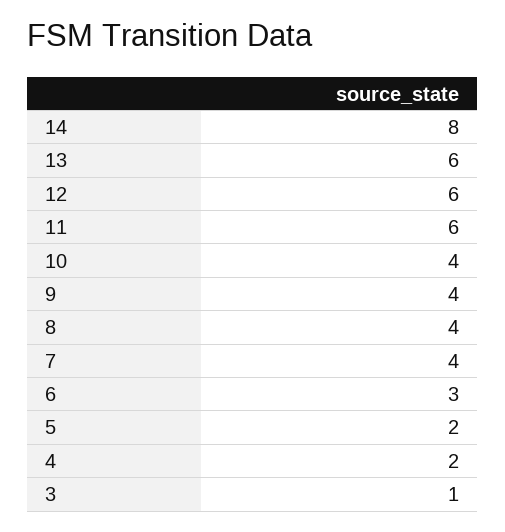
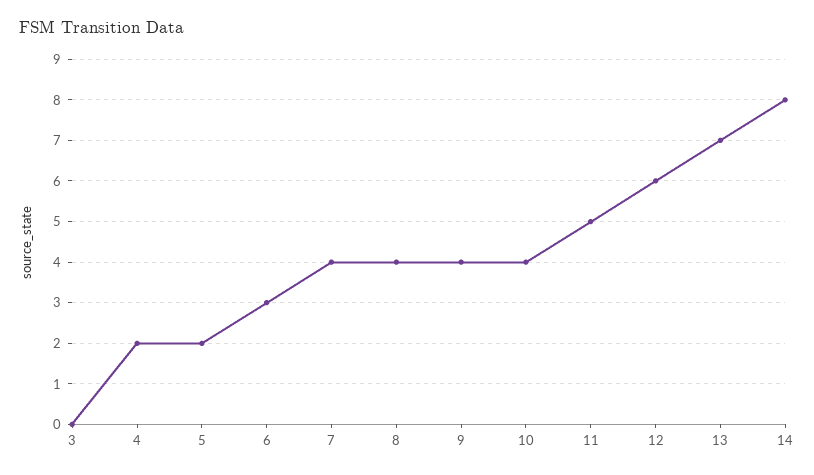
13: 6 -> 7
11: 6 -> 5
3: 1 -> 0

